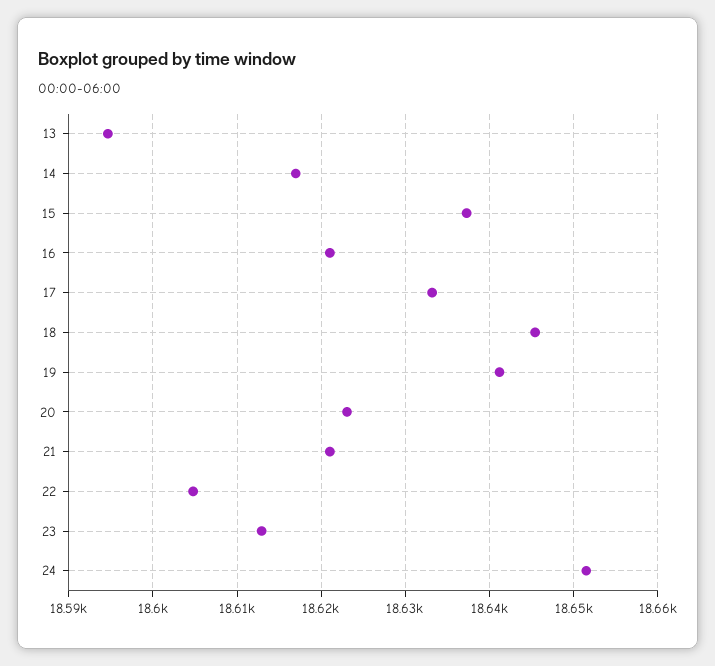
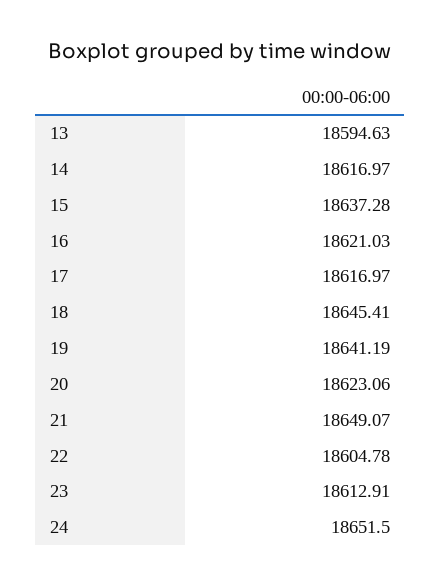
17: 18633 -> 18616.97
21: 18621 -> 18649.07

